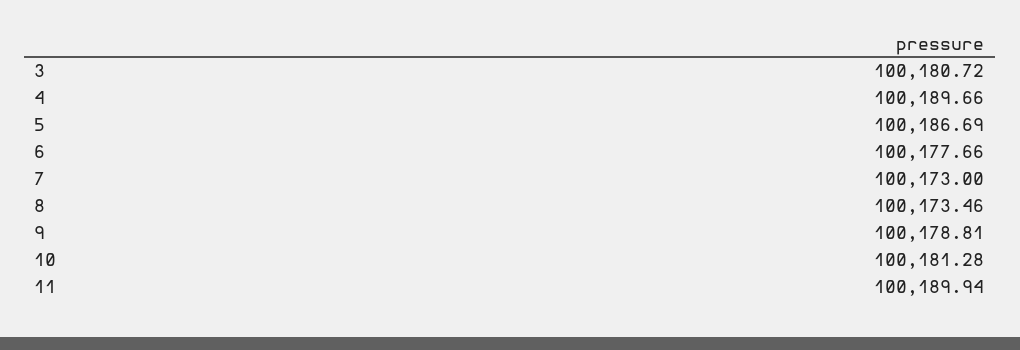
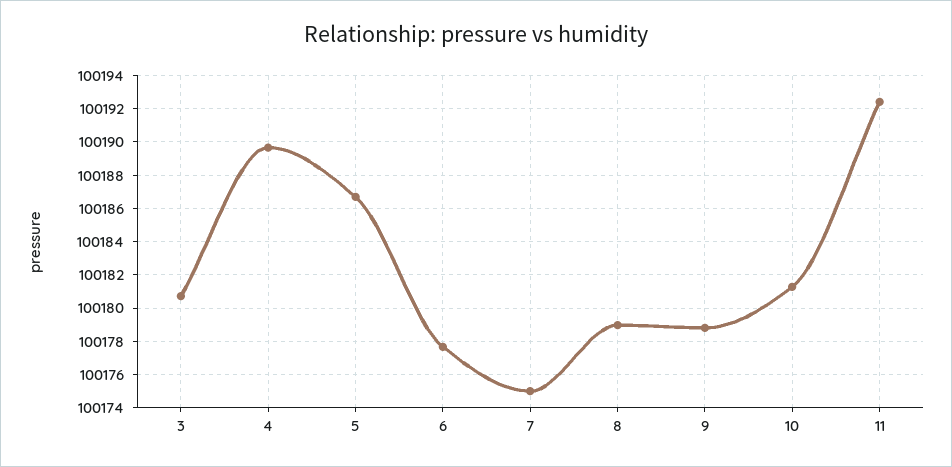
7: 100173 -> 100175
8: 100173.46 -> 100179
11: 100189.94 -> 100192.5

